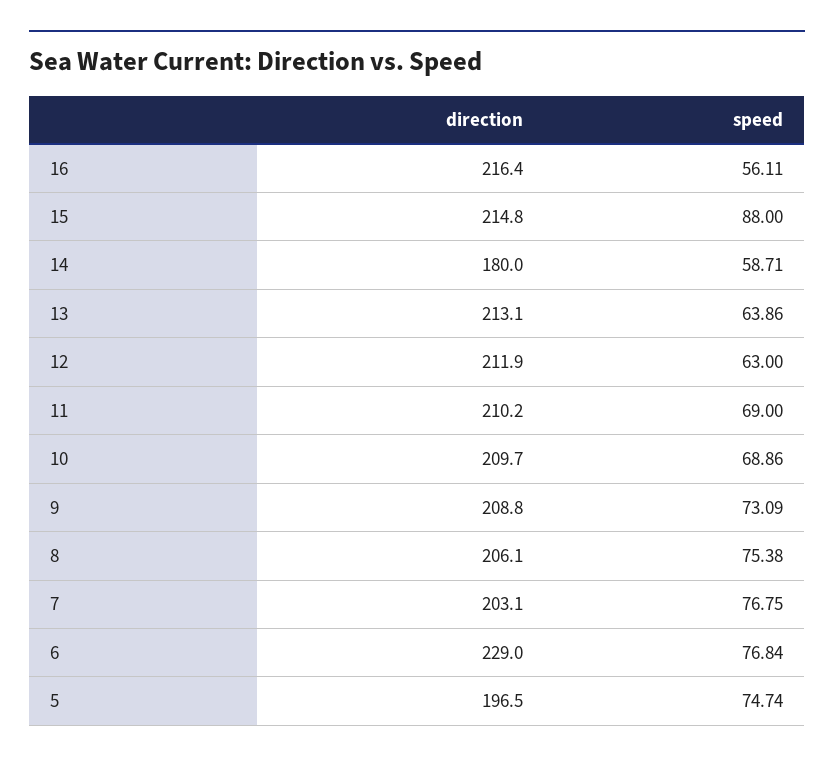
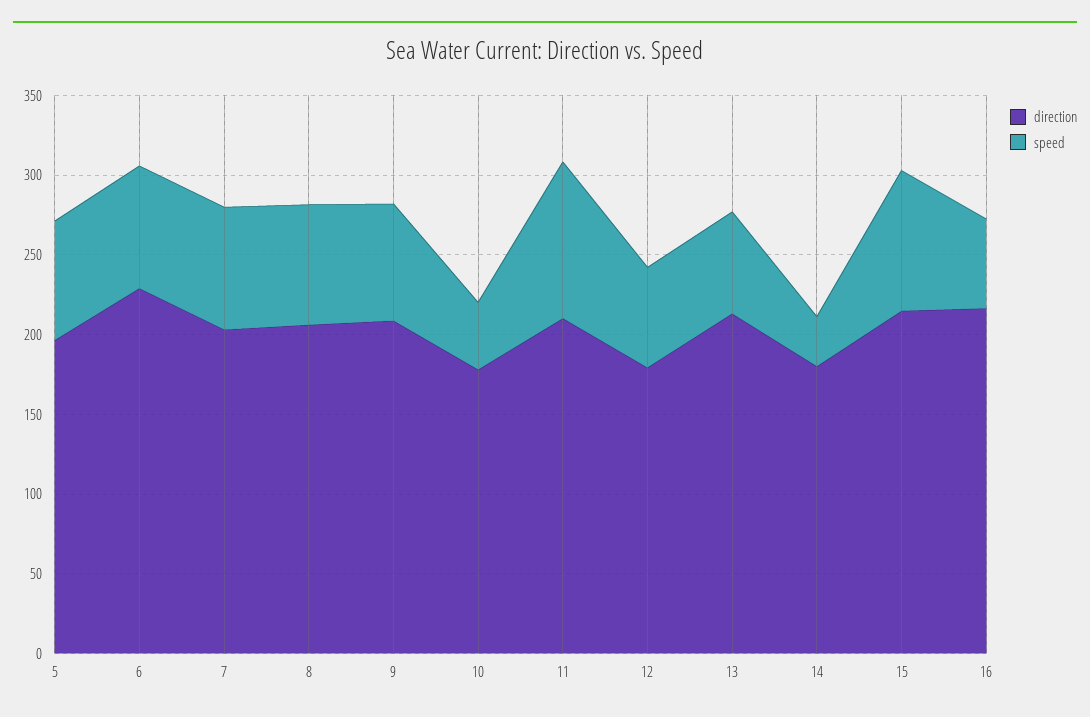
speed, 14: 58.71 -> 30
direction, 12: 211.9 -> 180
speed, 11: 69 -> 100
direction, 10: 209.7 -> 180
speed, 10: 68.86 -> 40

